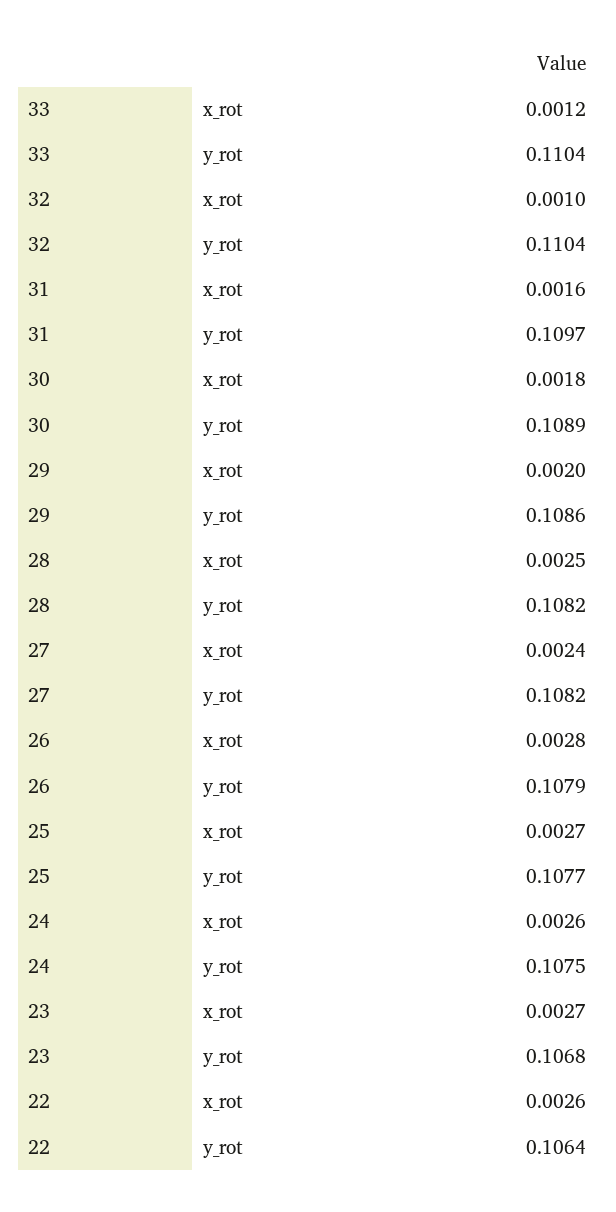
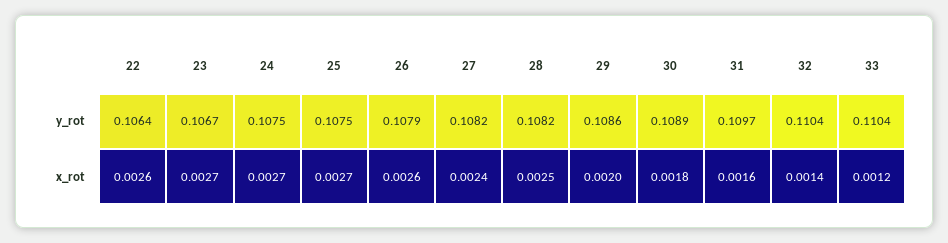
32, x_rot: 0.001 -> 0.0014
26, x_rot: 0.0028 -> 0.0026
25, y_rot: 0.1077 -> 0.1075
24, x_rot: 0.0026 -> 0.0027
23, y_rot: 0.1068 -> 0.1067

